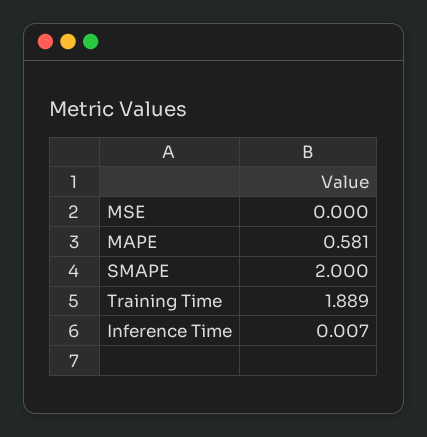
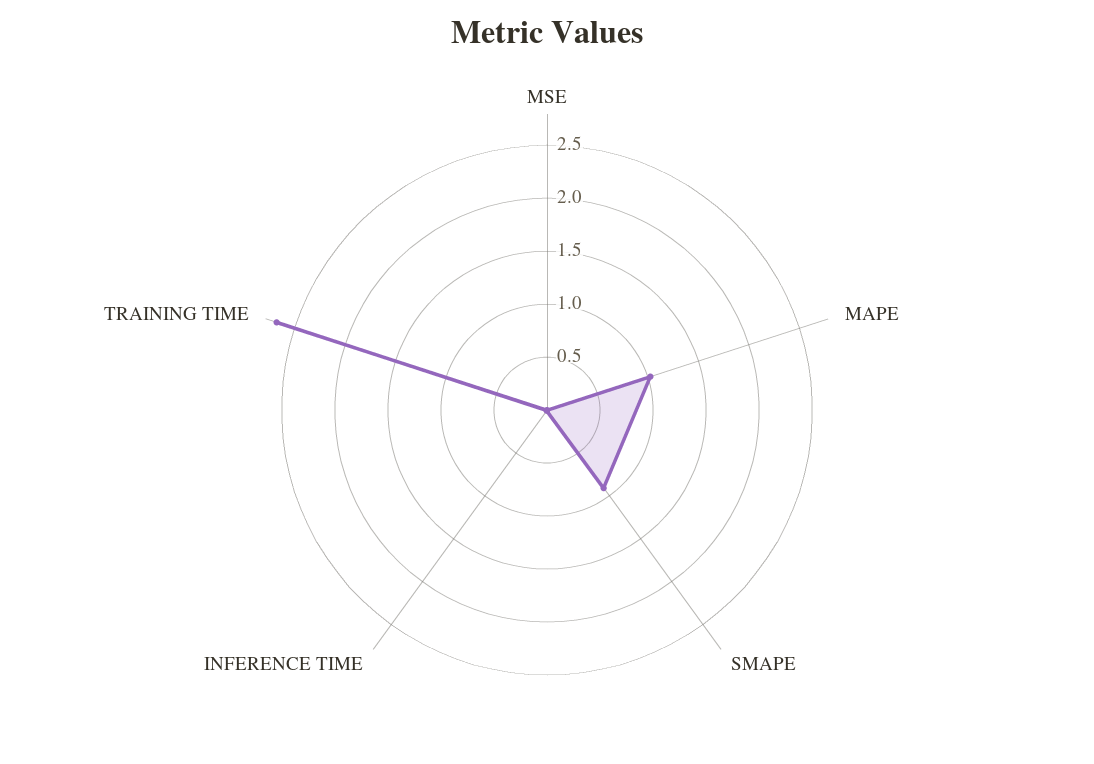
MAPE: 0.581 -> 1
SMAPE: 2 -> 0.9
Training Time: 1.889 -> 2.7

